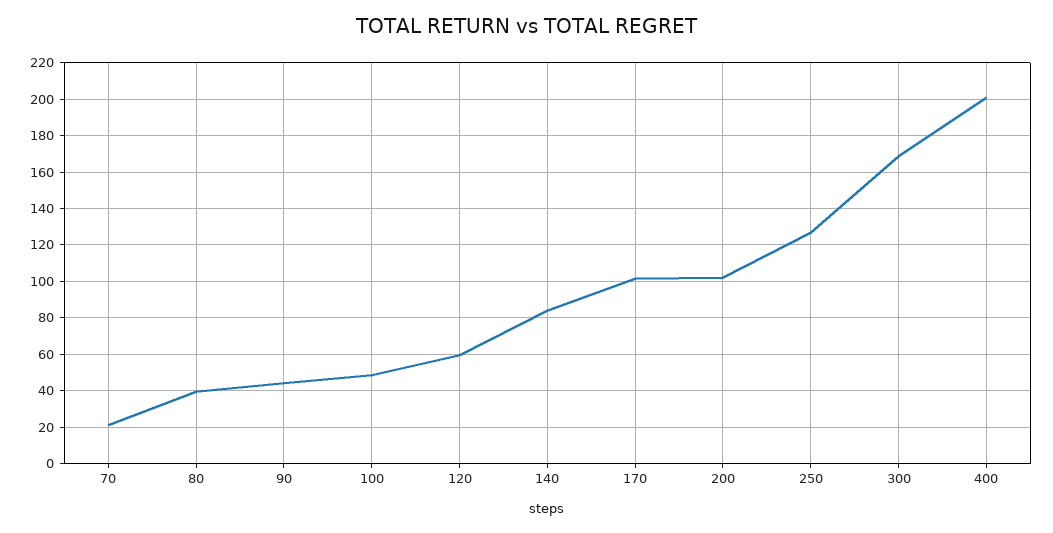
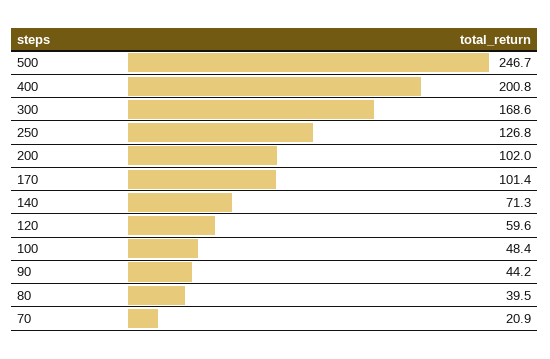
140: 85 -> 71.3
500: none -> 246.7

